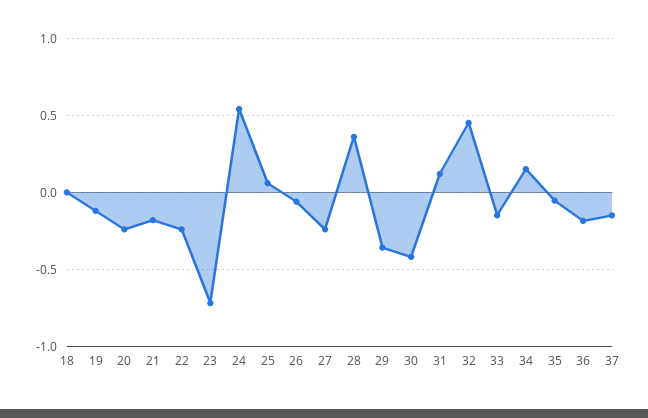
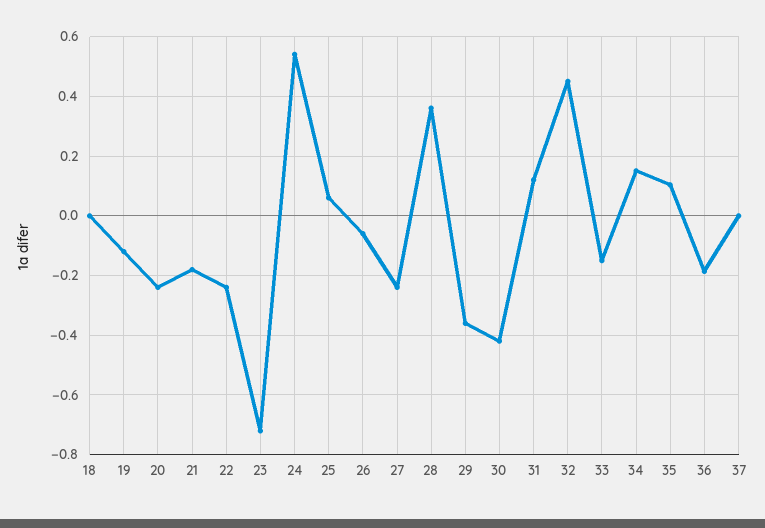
35: -0.05 -> 0.1
37: -0.15 -> 0

